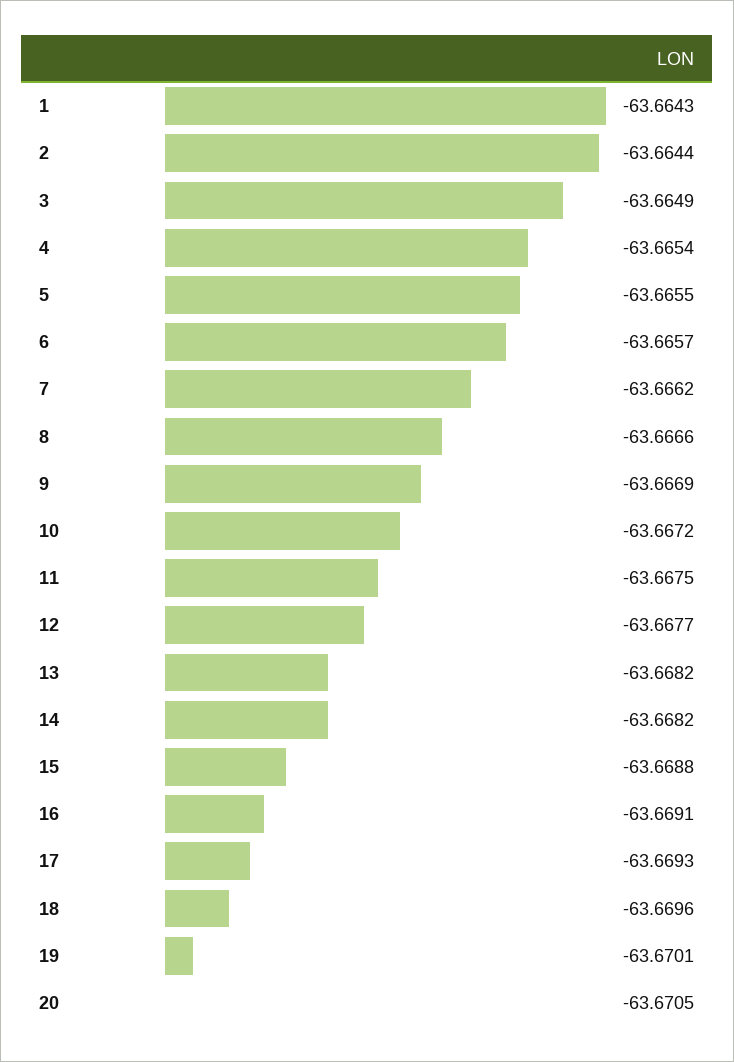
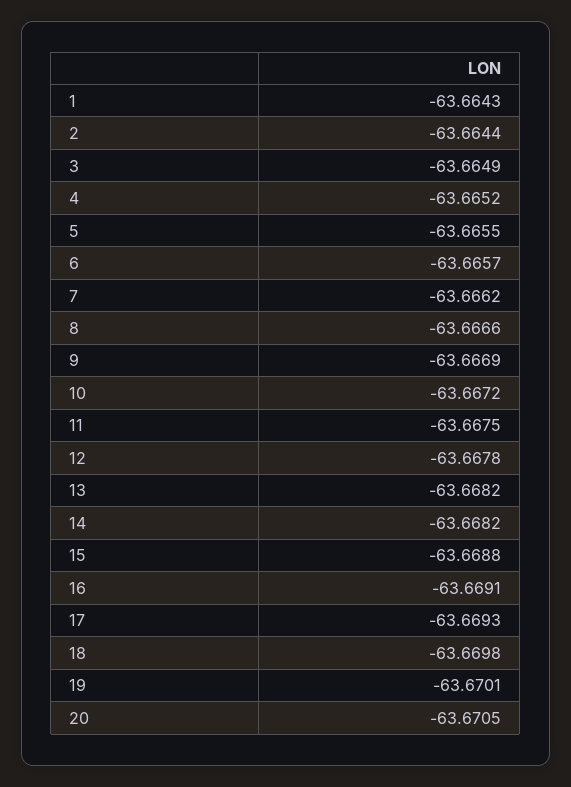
4: -63.6654 -> -63.6652
12: -63.6677 -> -63.6678
18: -63.6696 -> -63.6698

